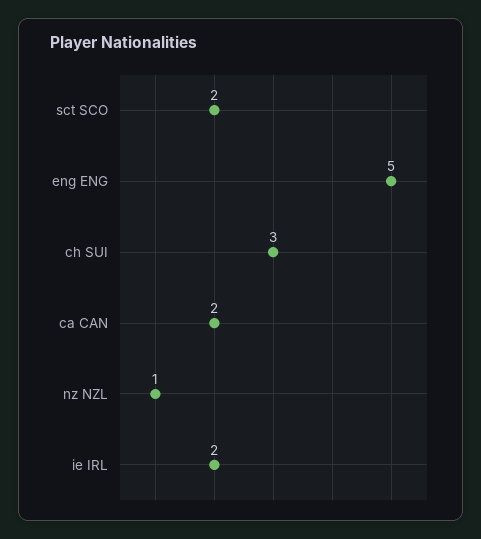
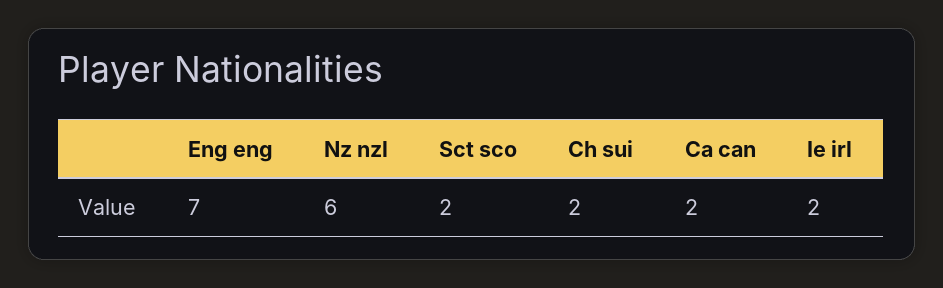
eng ENG: 5 -> 7
ch SUI: 3 -> 2
nz NZL: 1 -> 6

